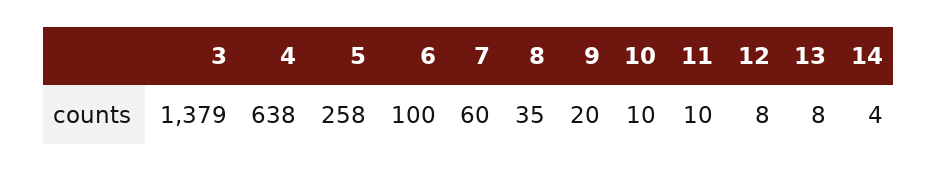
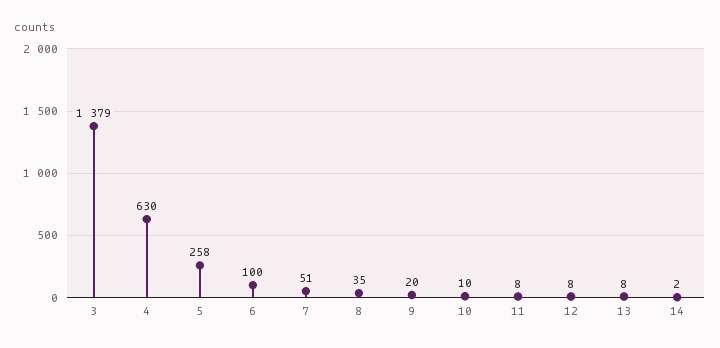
4: 638 -> 630
7: 60 -> 51
11: 10 -> 8
14: 4 -> 2

